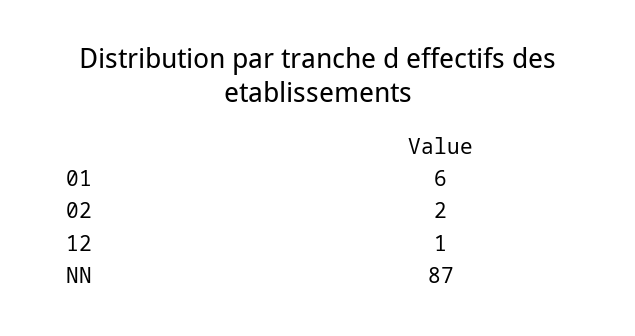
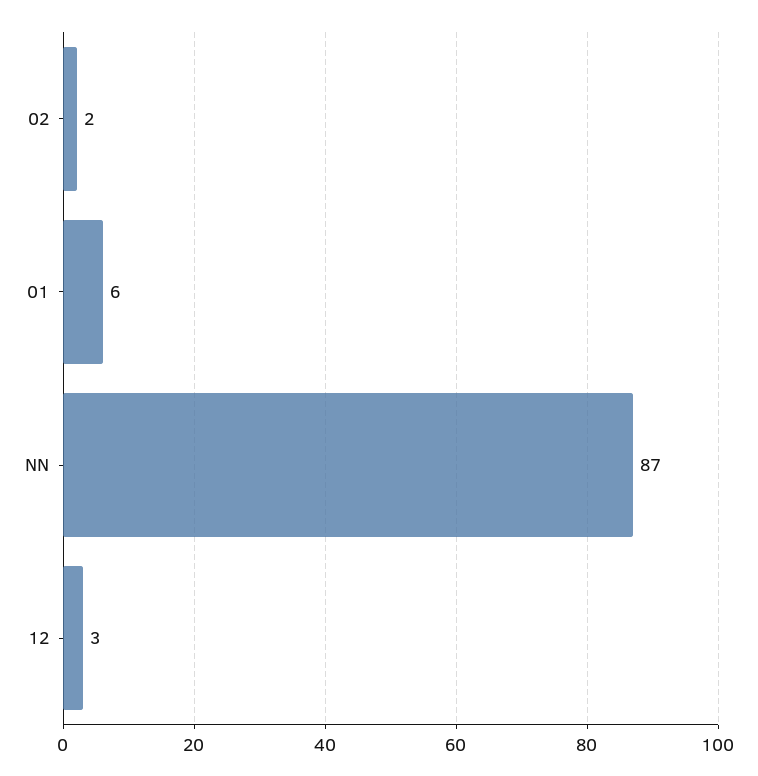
12: 1 -> 3

